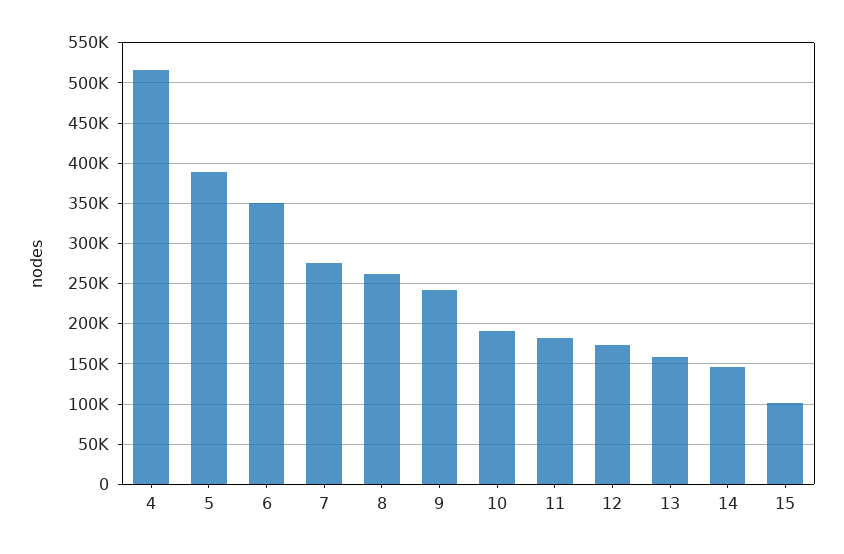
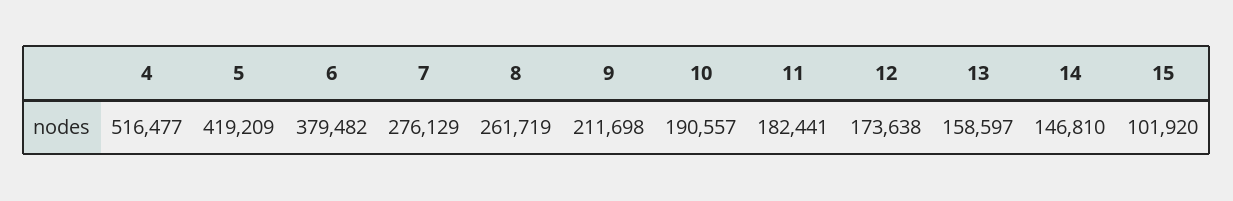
5: 390000 -> 419209
6: 350000 -> 379482
9: 240000 -> 211698

